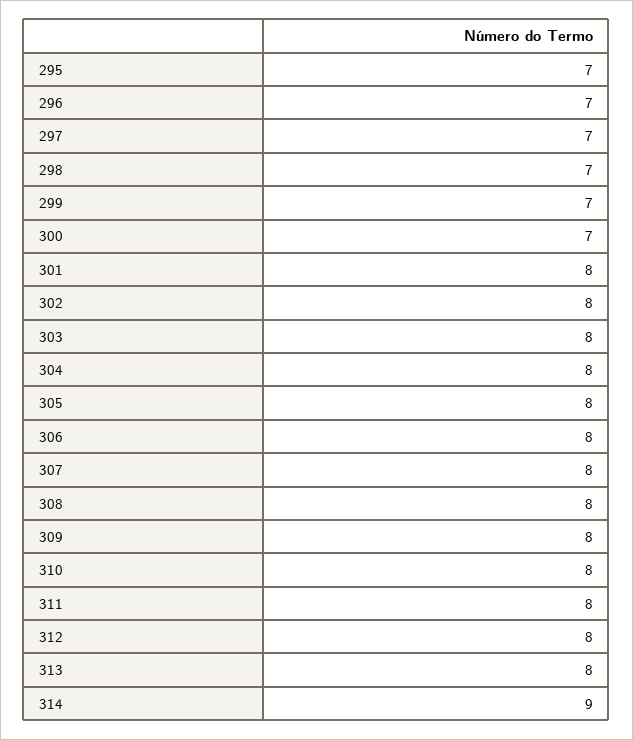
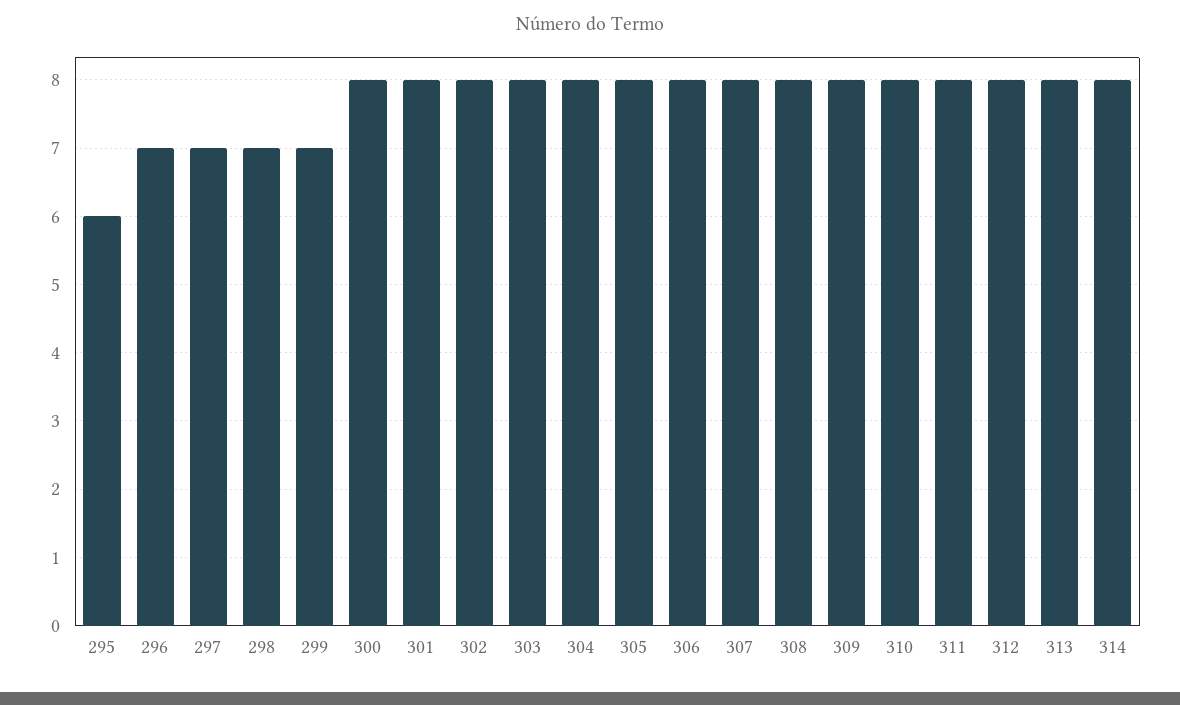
295: 7 -> 6
300: 7 -> 8
314: 9 -> 8

